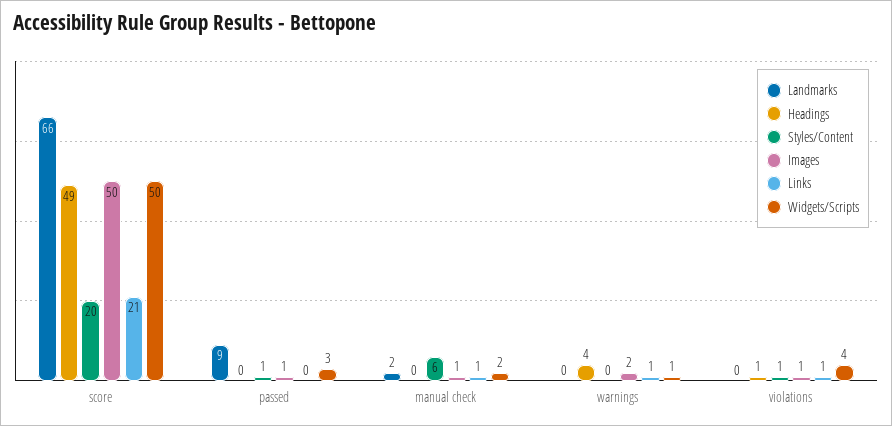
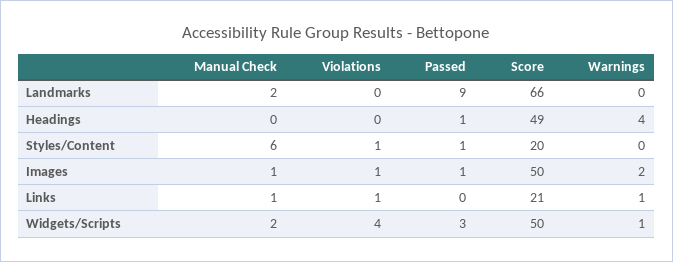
Headings, passed: 0 -> 1
Headings, violations: 1 -> 0

